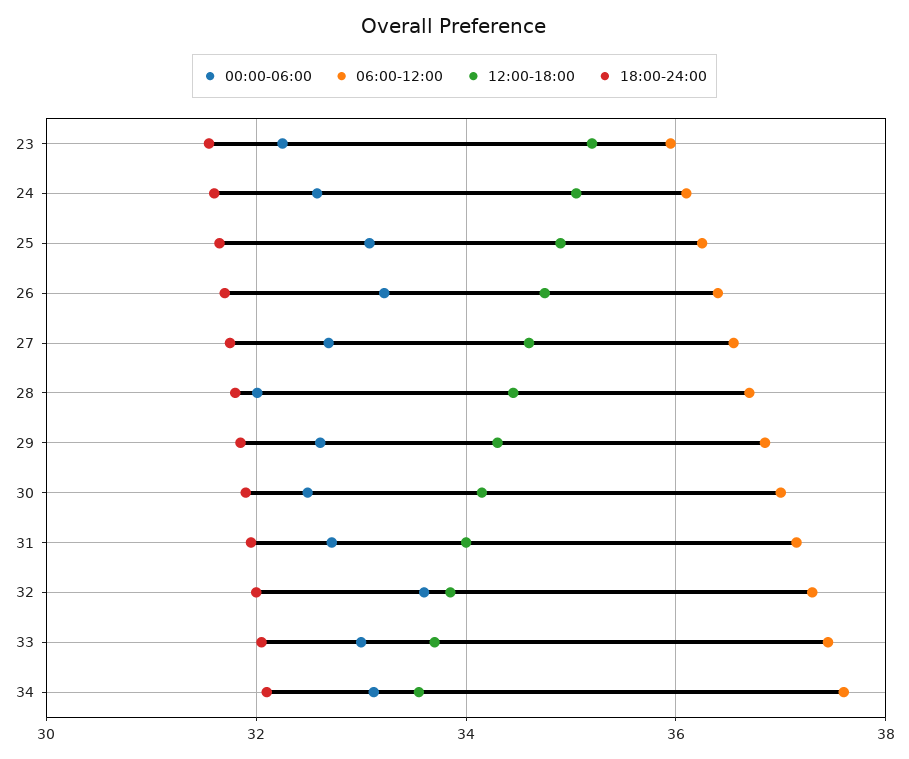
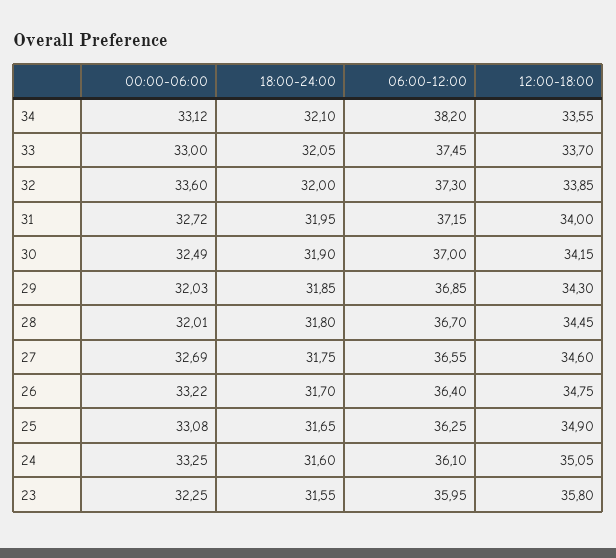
12:00-18:00, 23: 35.2 -> 35.8
00:00-06:00, 24: 32.6 -> 33.25
00:00-06:00, 29: 32.6 -> 32.03
06:00-12:00, 34: 37.6 -> 38.2

